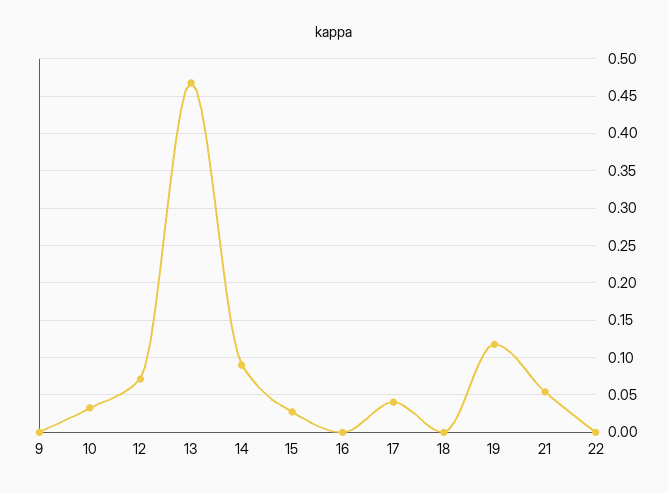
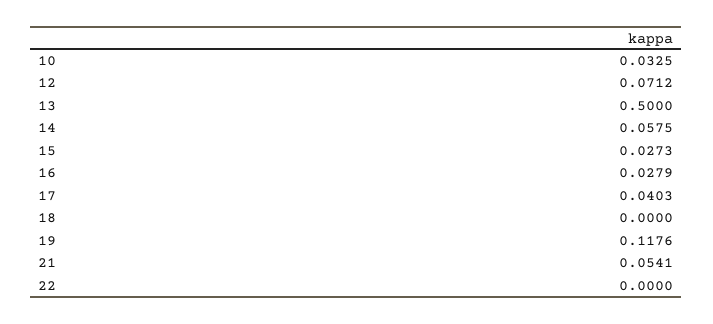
9: 0 -> none
13: 0.47 -> 0.5
14: 0.09 -> 0.0575
16: 0 -> 0.0279

